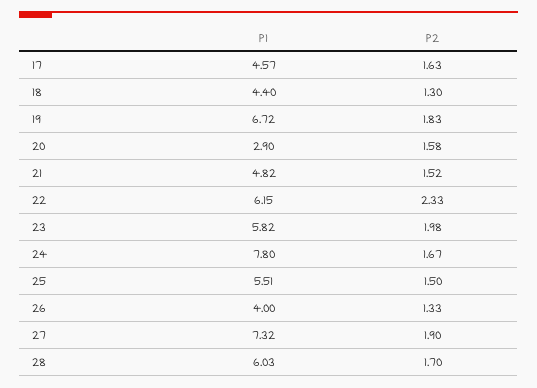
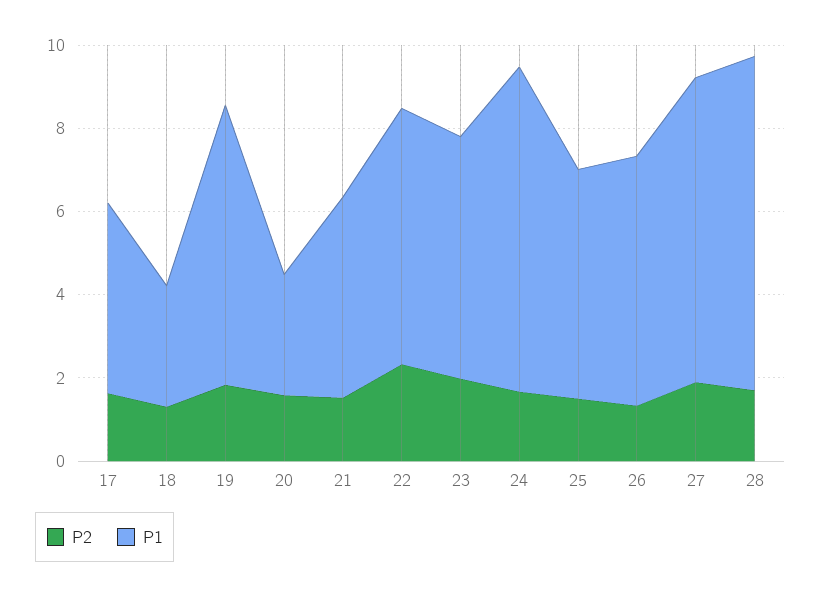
P1, 18: 4.4 -> 3
P1, 26: 4 -> 6
P1, 28: 6.03 -> 8

